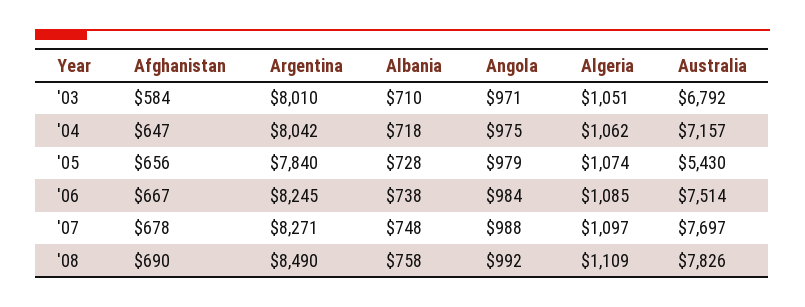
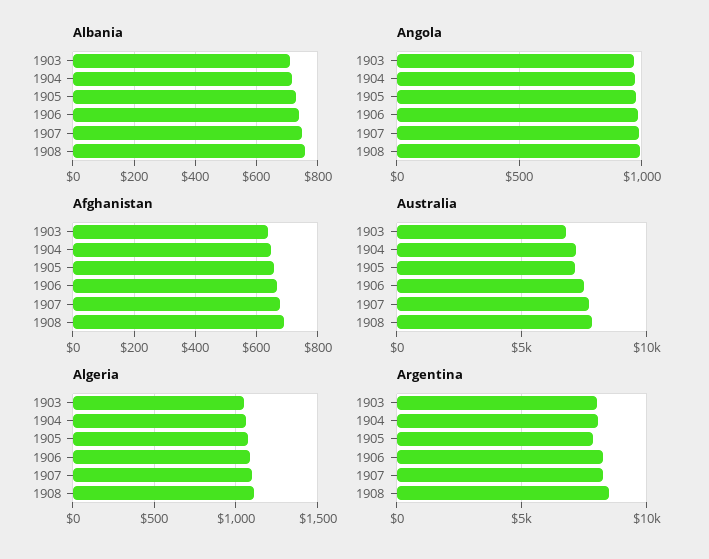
Afghanistan, '03: 584 -> 640
Australia, '05: 5430 -> 7000

